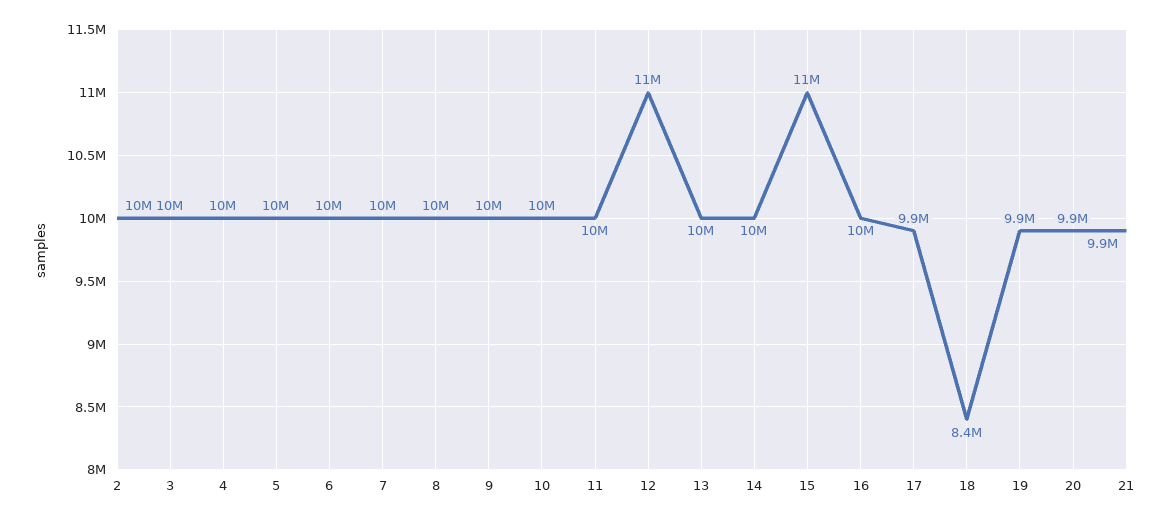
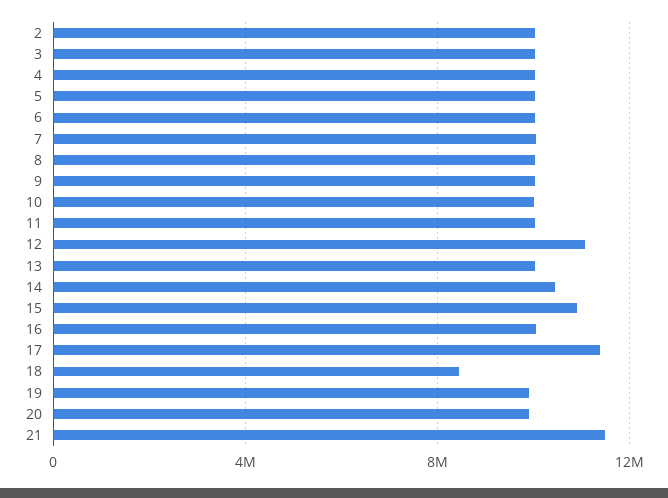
17: 9900000 -> 11500000
21: 9900000 -> 11500000

